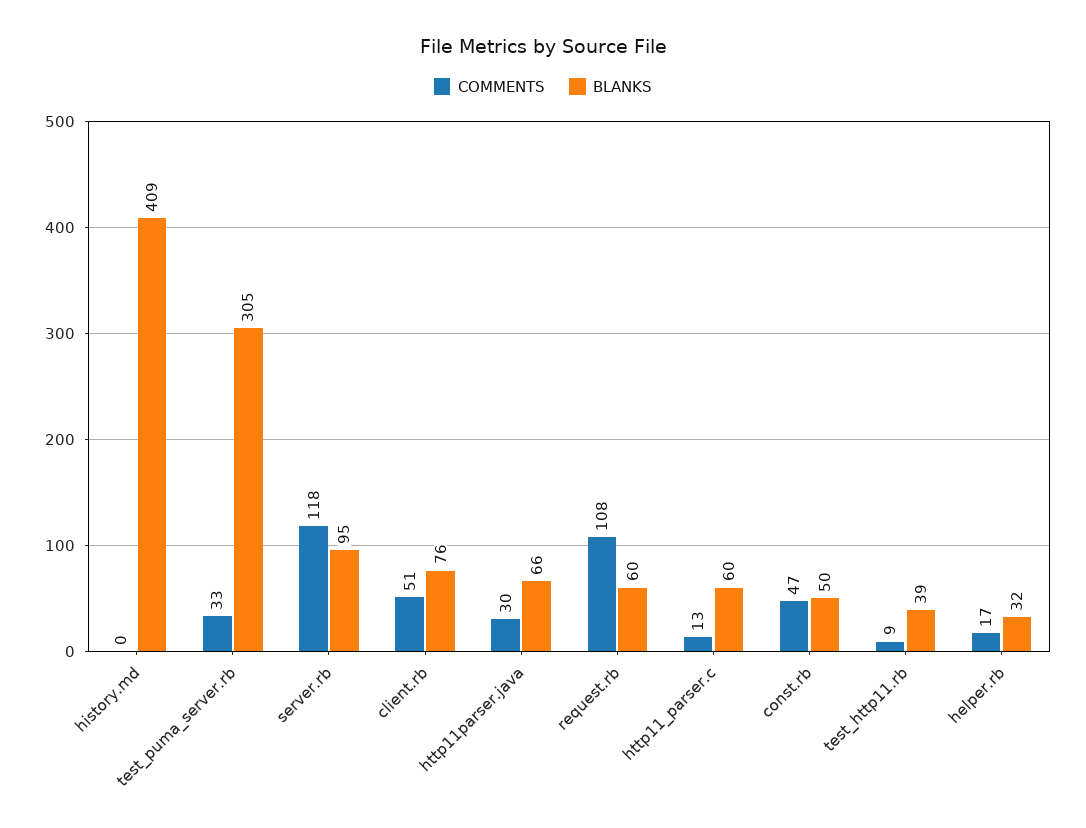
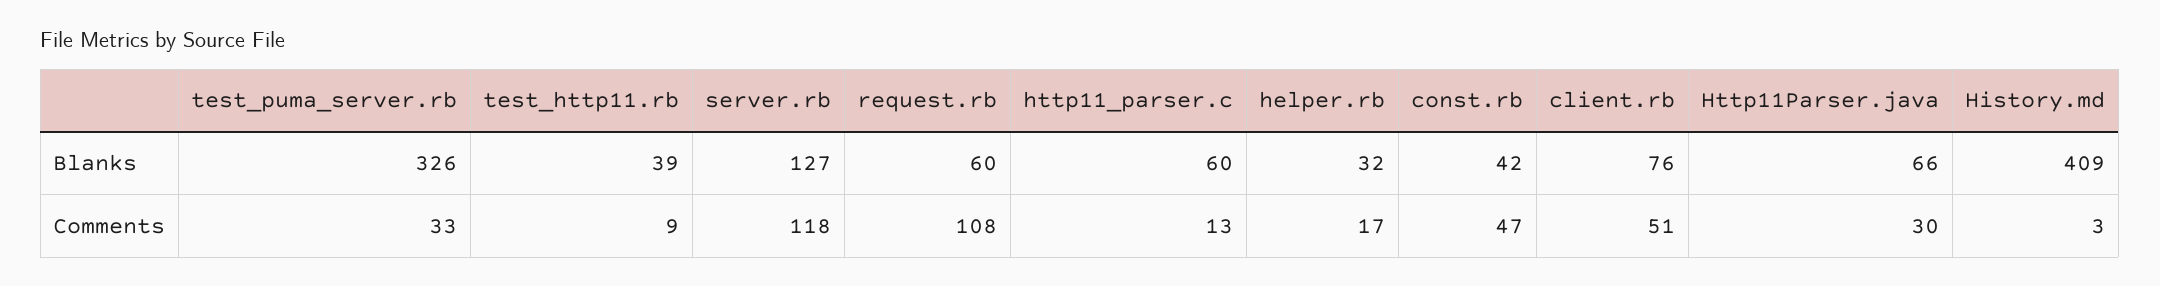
COMMENTS, history.md: 0 -> 3
BLANKS, test_puma_server.rb: 305 -> 326
BLANKS, server.rb: 95 -> 127
BLANKS, const.rb: 50 -> 42

